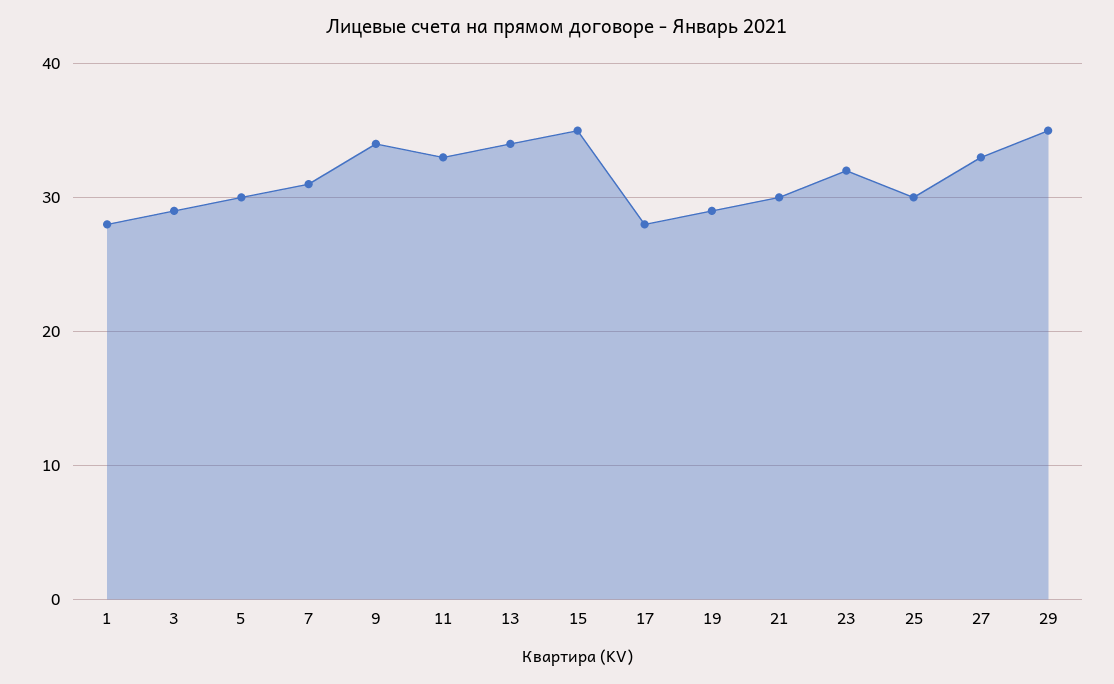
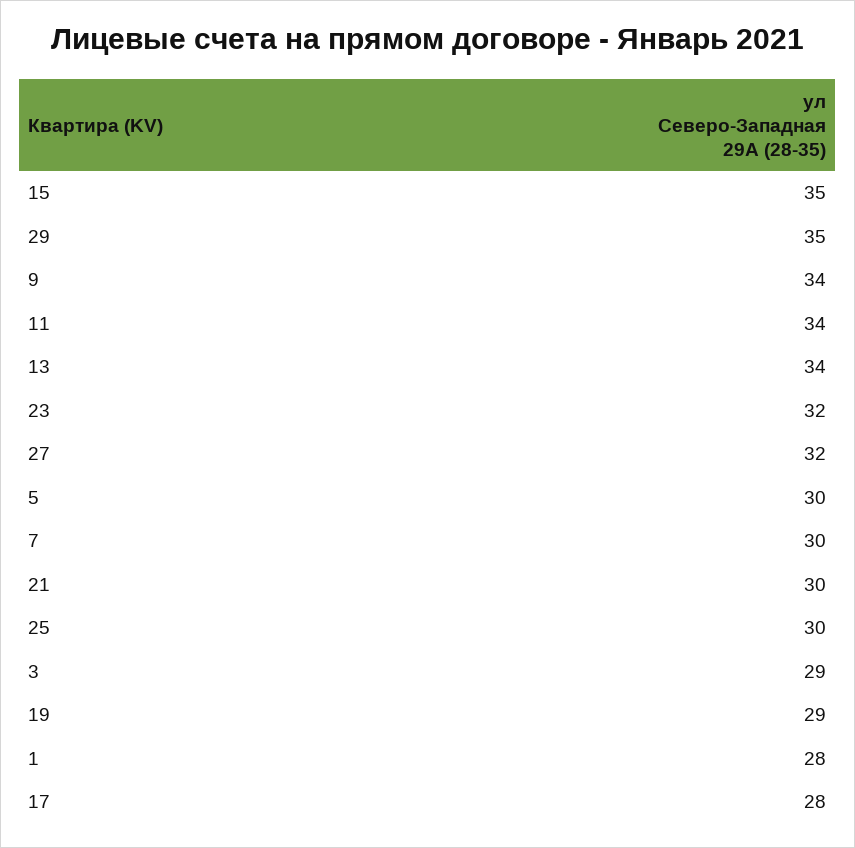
7: 31 -> 30
11: 33 -> 34
27: 33 -> 32

